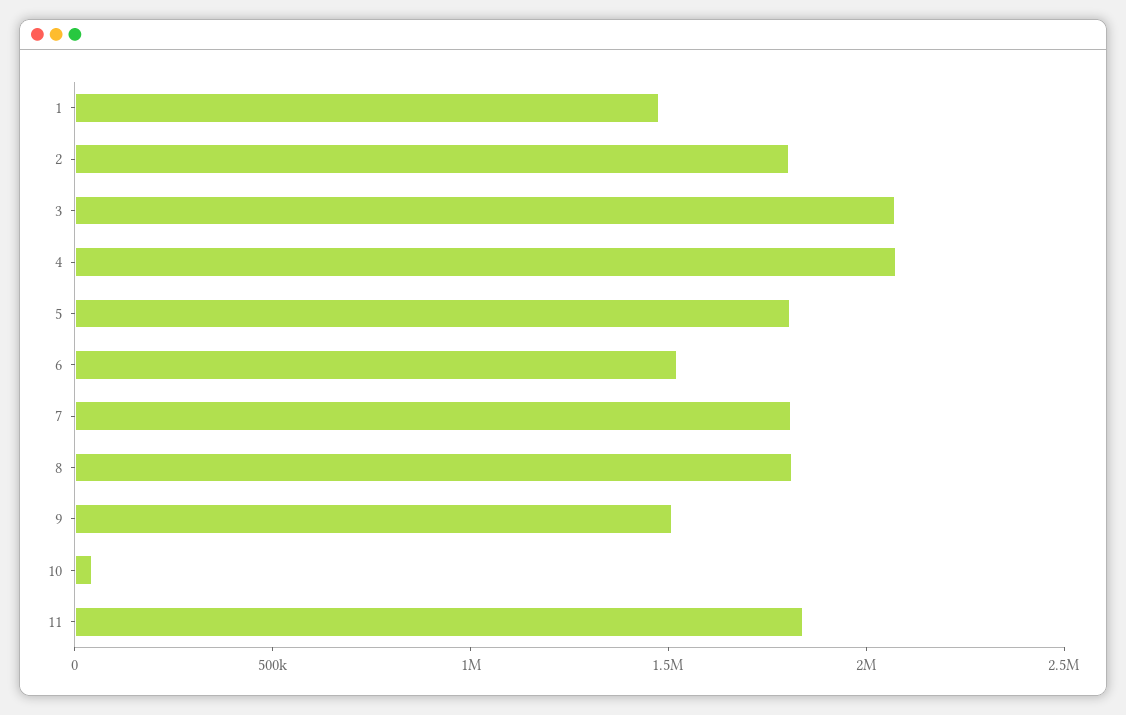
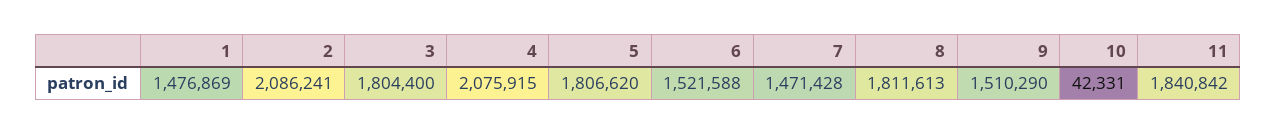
2: 1800000 -> 2086241
3: 2100000 -> 1804400
7: 1800000 -> 1471428

